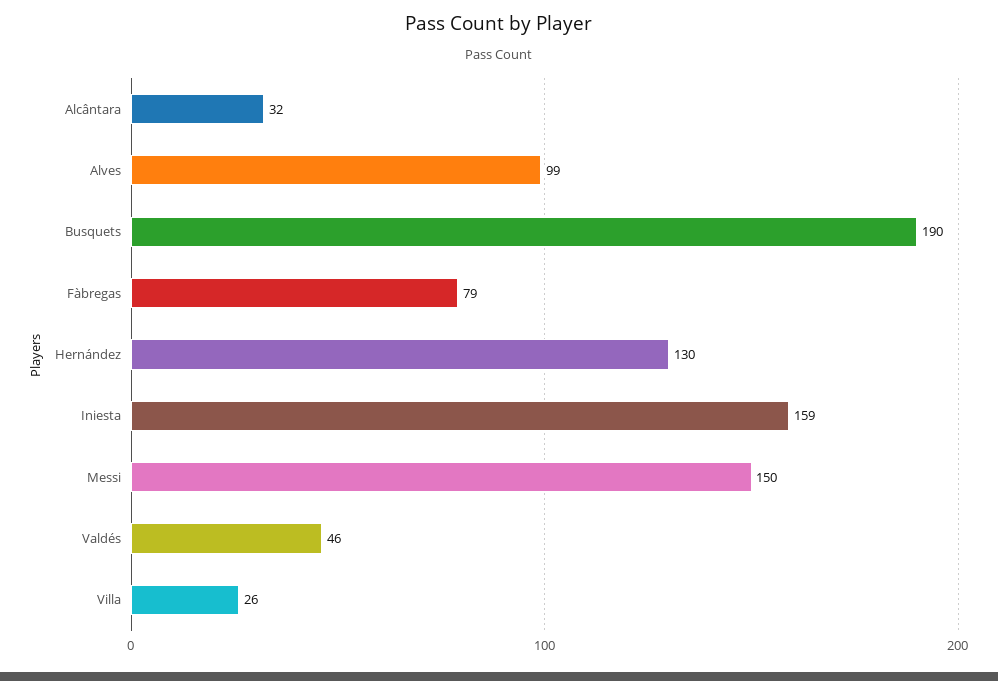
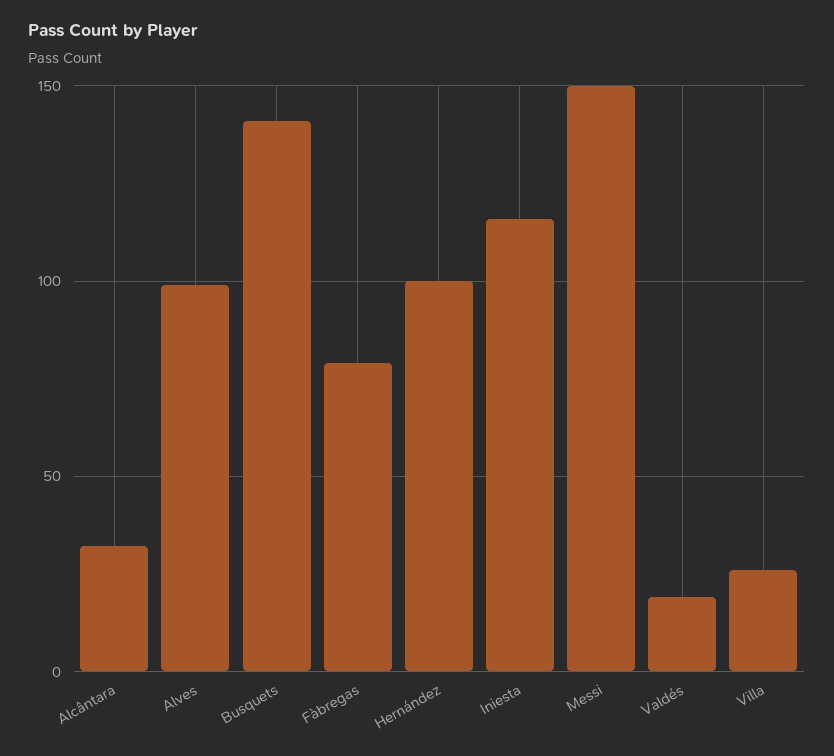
Busquets: 190 -> 140
Hernández: 130 -> 100
Iniesta: 159 -> 115
Valdés: 46 -> 20

